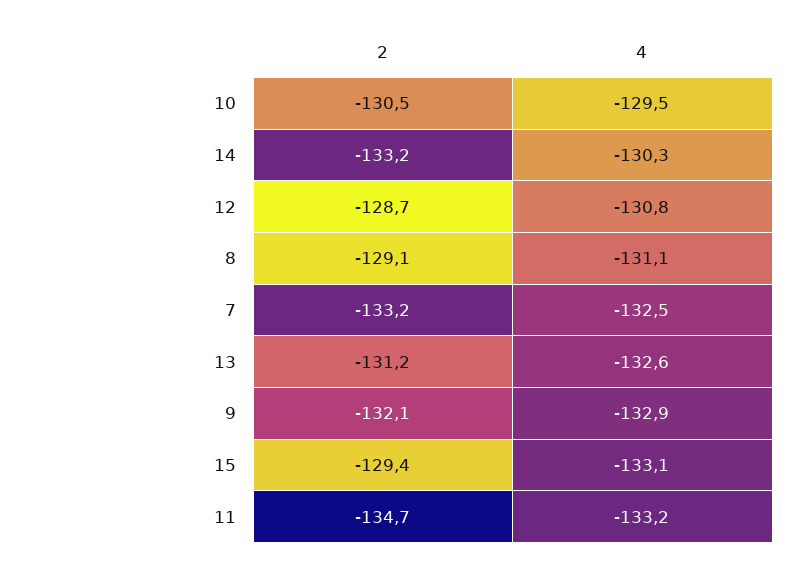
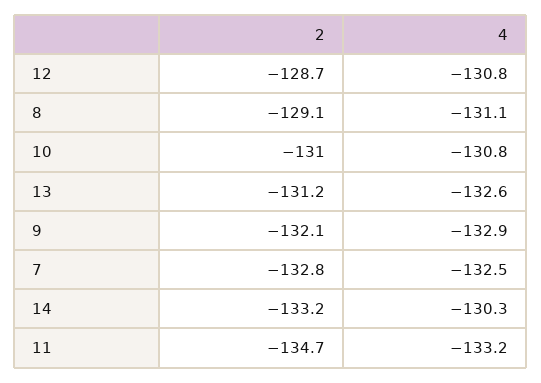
2, 10: -130.5 -> -131
4, 10: -129.5 -> -130.8
2, 7: -133.2 -> -132.8
2, 15: -129.4 -> none
4, 15: -133.1 -> none

